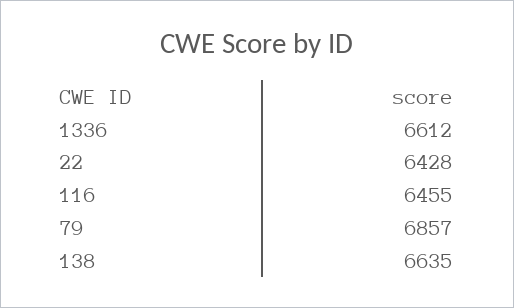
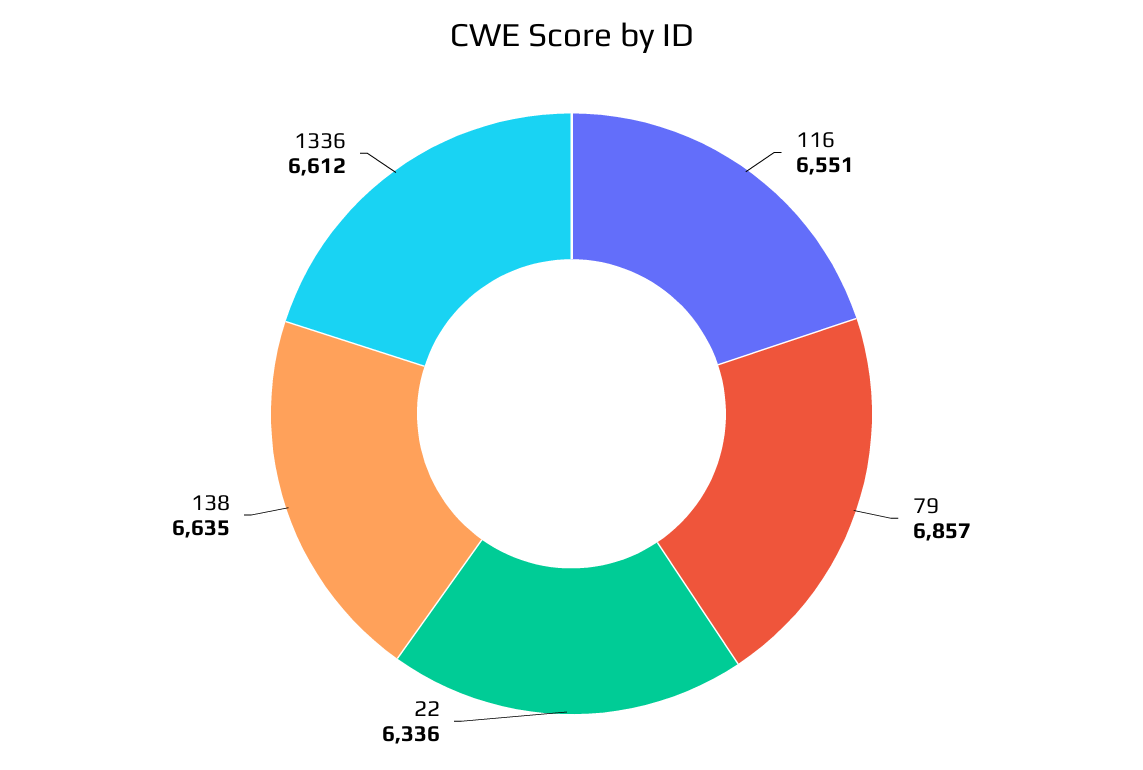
22: 6428 -> 6336
116: 6455 -> 6551

